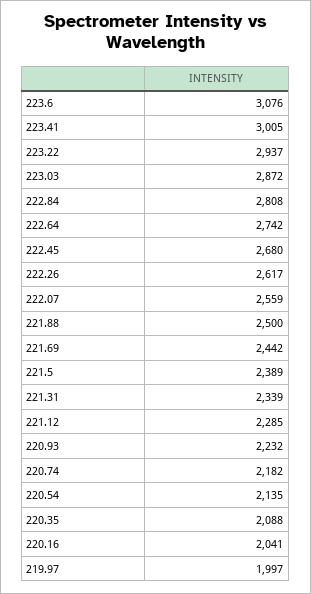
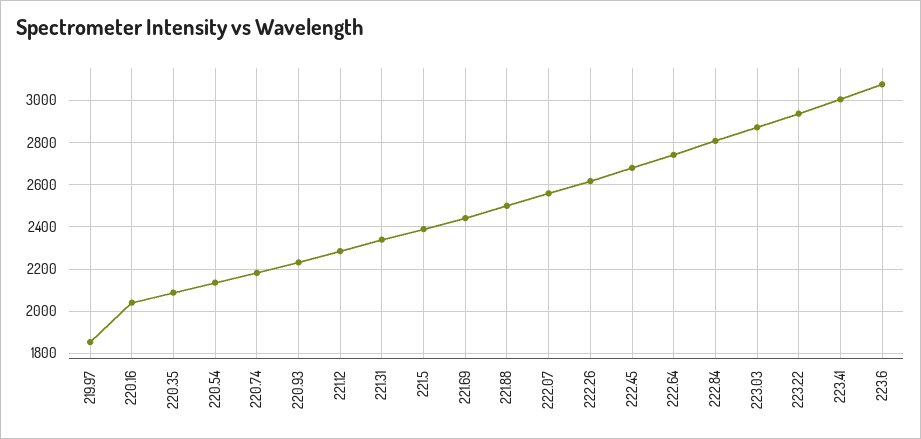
219.97: 1997 -> 1850

